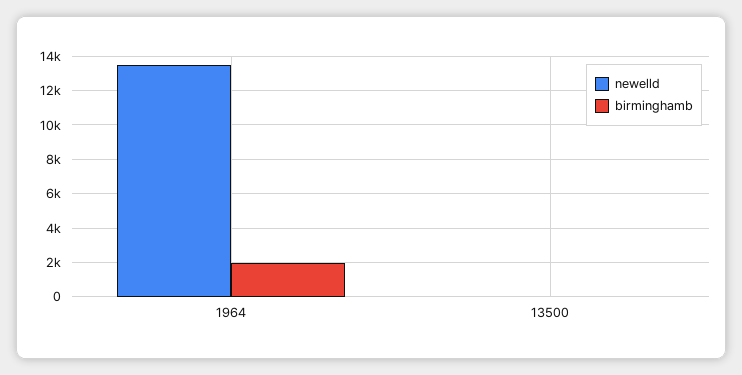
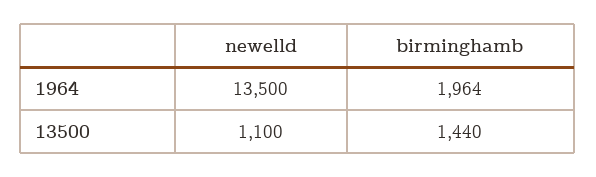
newelld, 13500: 0 -> 1100
birminghamb, 13500: 0 -> 1440

